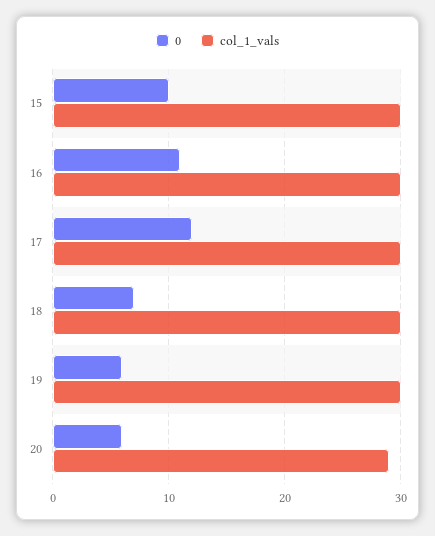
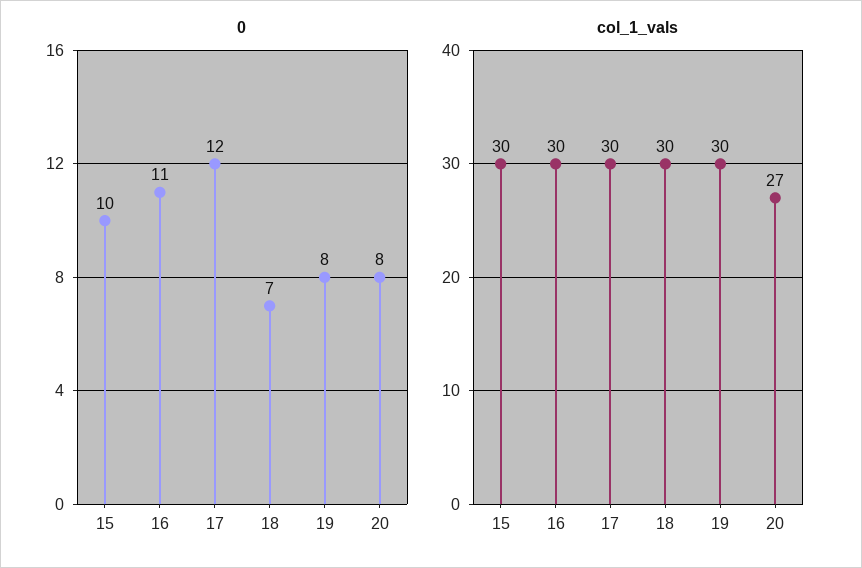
0, 19: 6 -> 8
0, 20: 6 -> 8
col_1_vals, 20: 29 -> 27

